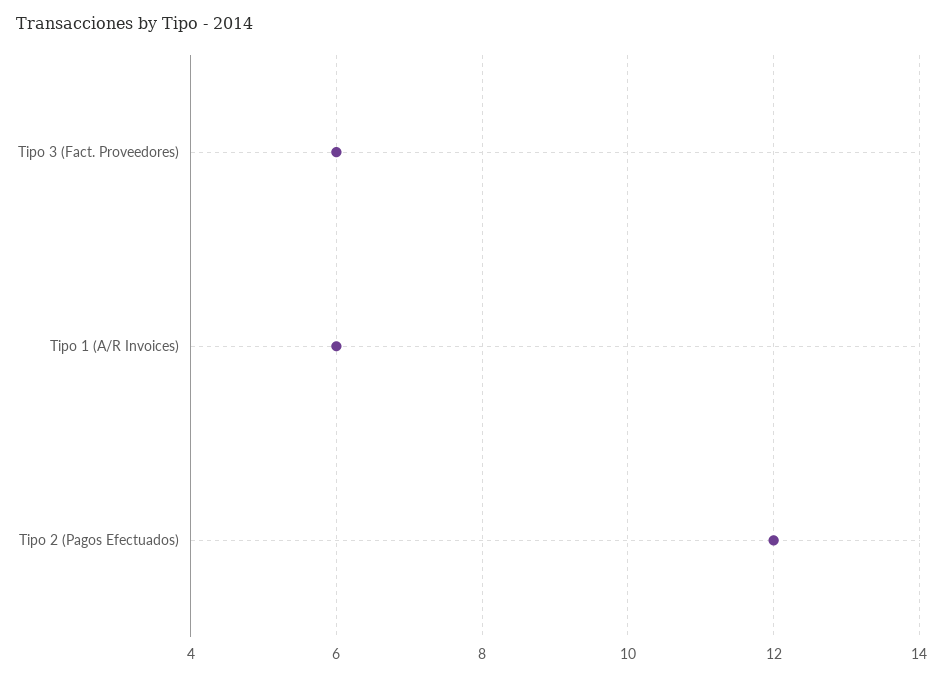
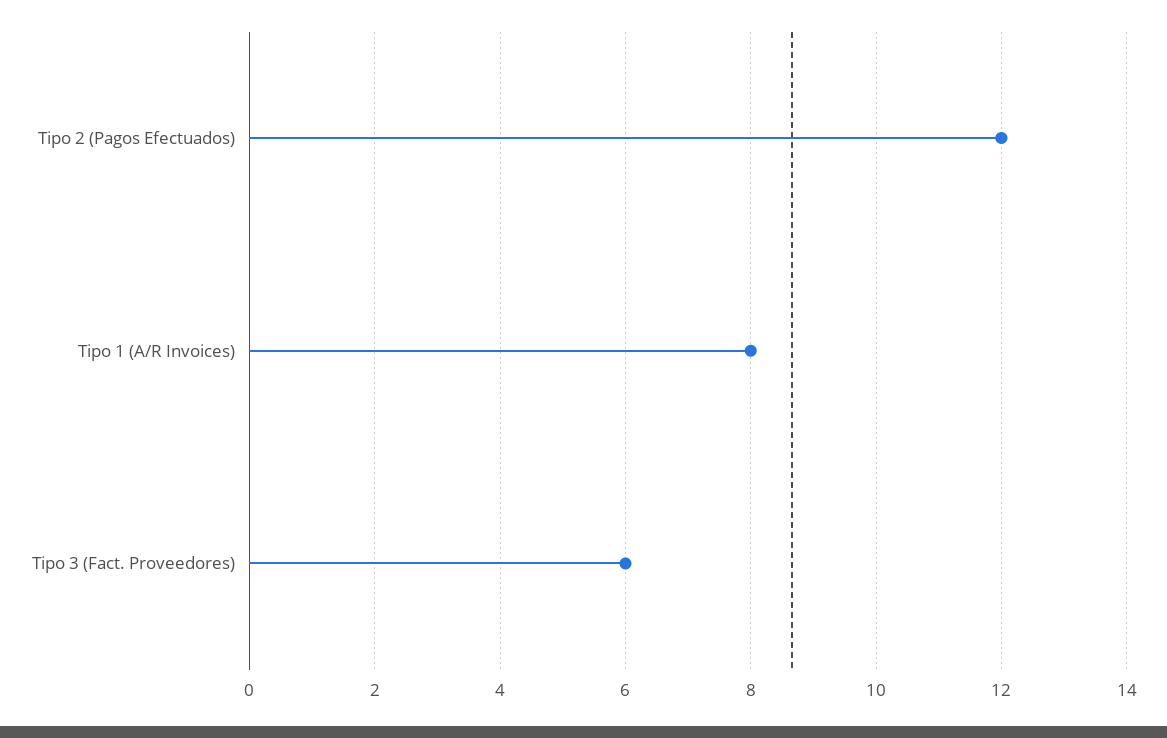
Tipo 1 (A/R Invoices): 6 -> 8

